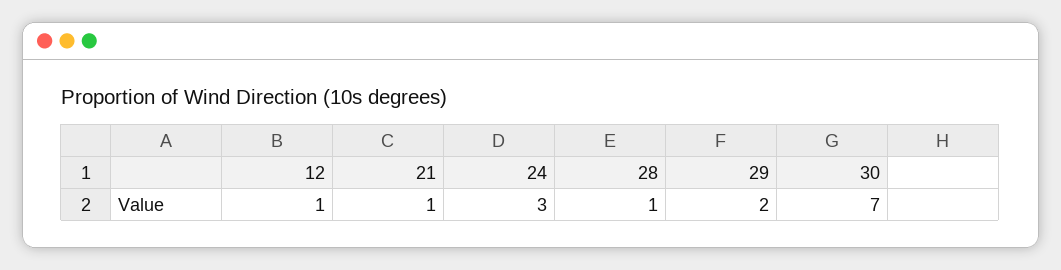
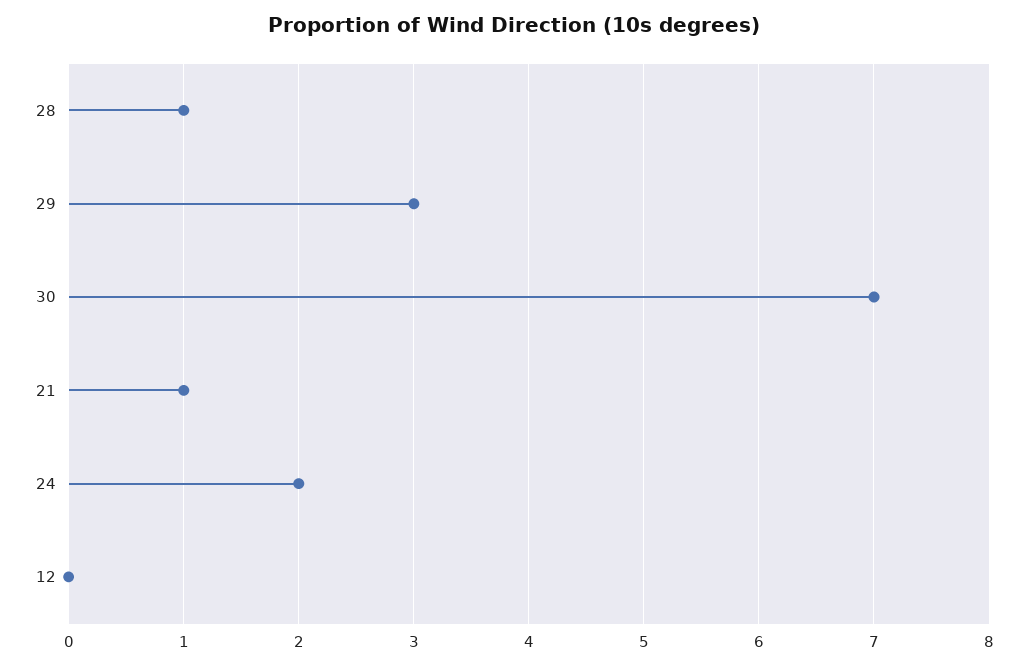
12: 1 -> 0
24: 3 -> 2
29: 2 -> 3

